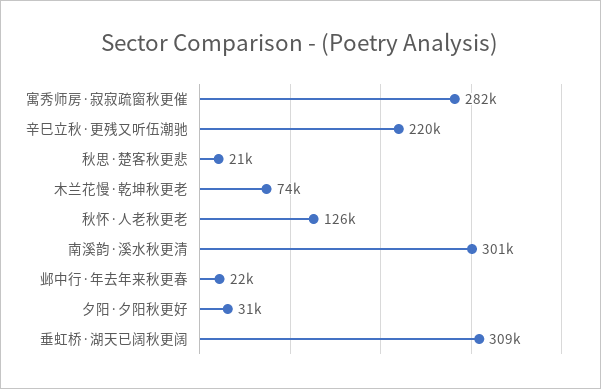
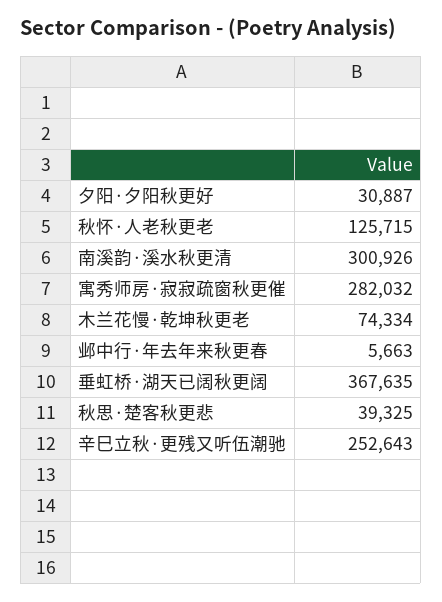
辛巳立秋·更残又听伍潮驰: 220000 -> 252643
秋思·楚客秋更悲: 21000 -> 39325
邺中行·年去年来秋更春: 22000 -> 5663
垂虹桥·湖天已阔秋更阔: 309000 -> 367635

